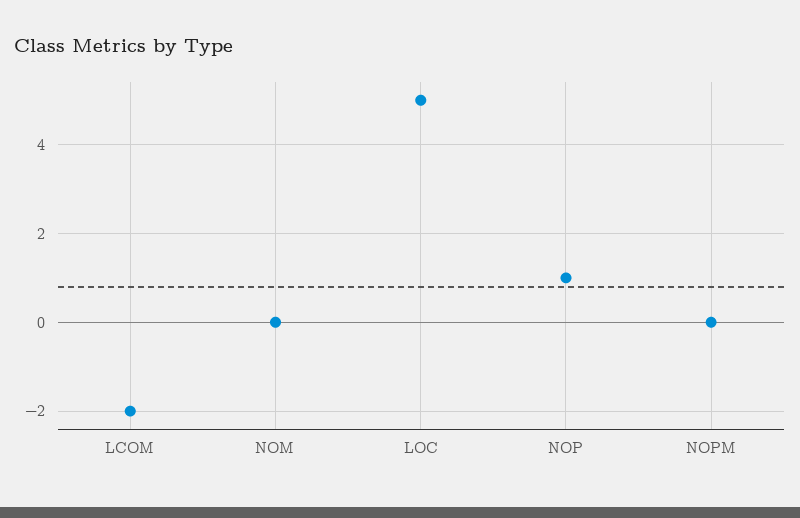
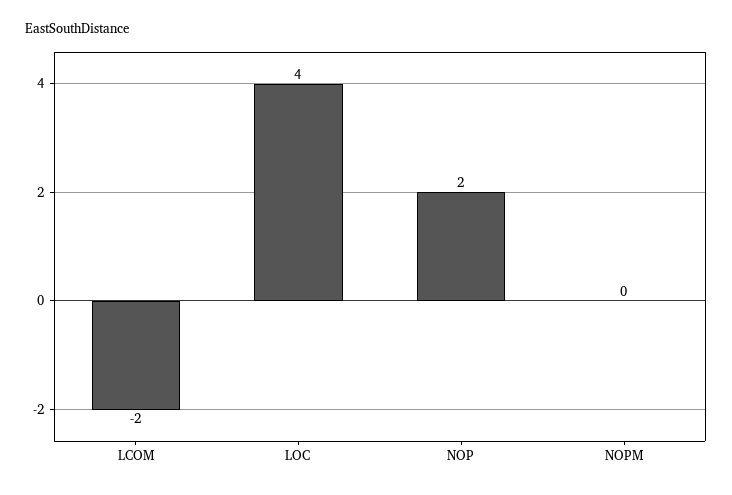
NOM: 0 -> none
LOC: 5 -> 4
NOP: 1 -> 2

